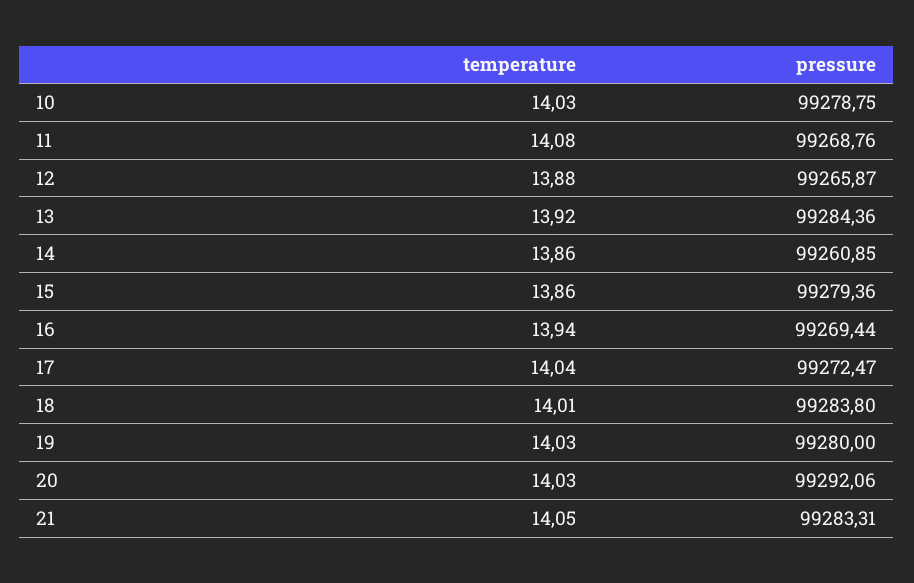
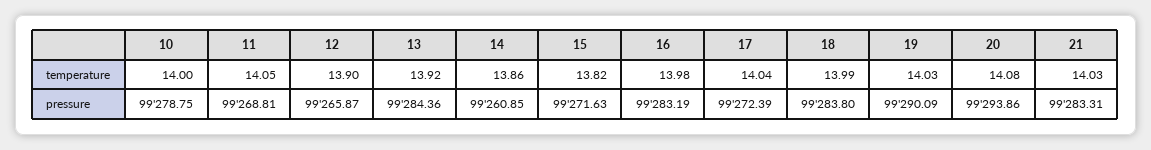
temperature, 10: 14.03 -> 14
temperature, 11: 14.08 -> 14.05
pressure, 11: 99268.76 -> 99268.81
temperature, 12: 13.88 -> 13.9
temperature, 15: 13.86 -> 13.82
pressure, 15: 99279.36 -> 99271.63
temperature, 16: 13.94 -> 13.98
pressure, 16: 99269.44 -> 99283.19
pressure, 17: 99272.47 -> 99272.39
temperature, 18: 14.01 -> 13.99
pressure, 19: 99280 -> 99290.09
temperature, 20: 14.03 -> 14.08
pressure, 20: 99292.06 -> 99293.86
temperature, 21: 14.05 -> 14.03

